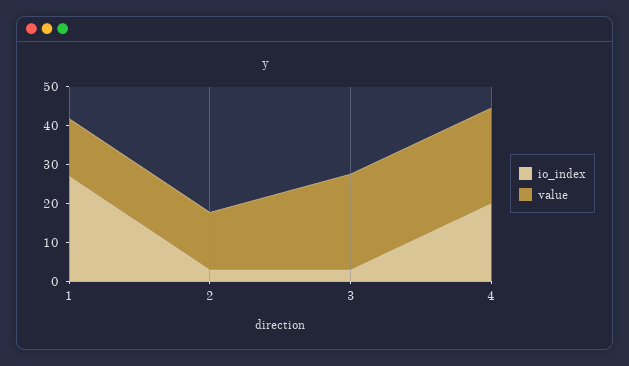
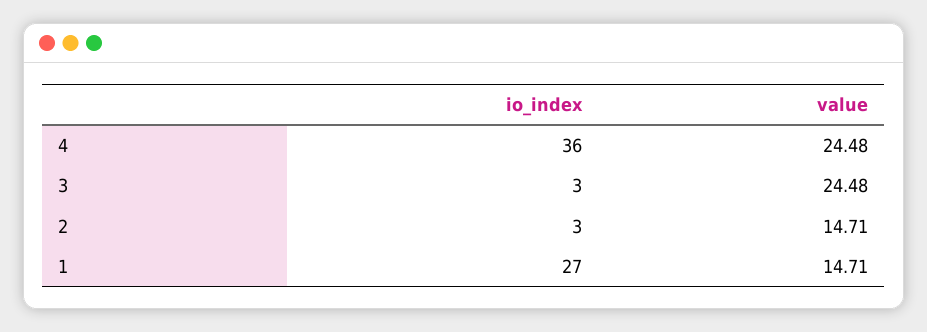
io_index, 4: 20 -> 36

